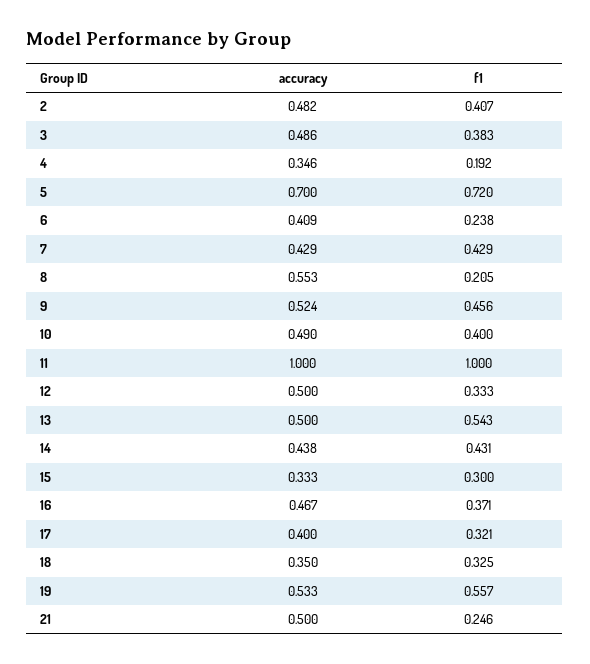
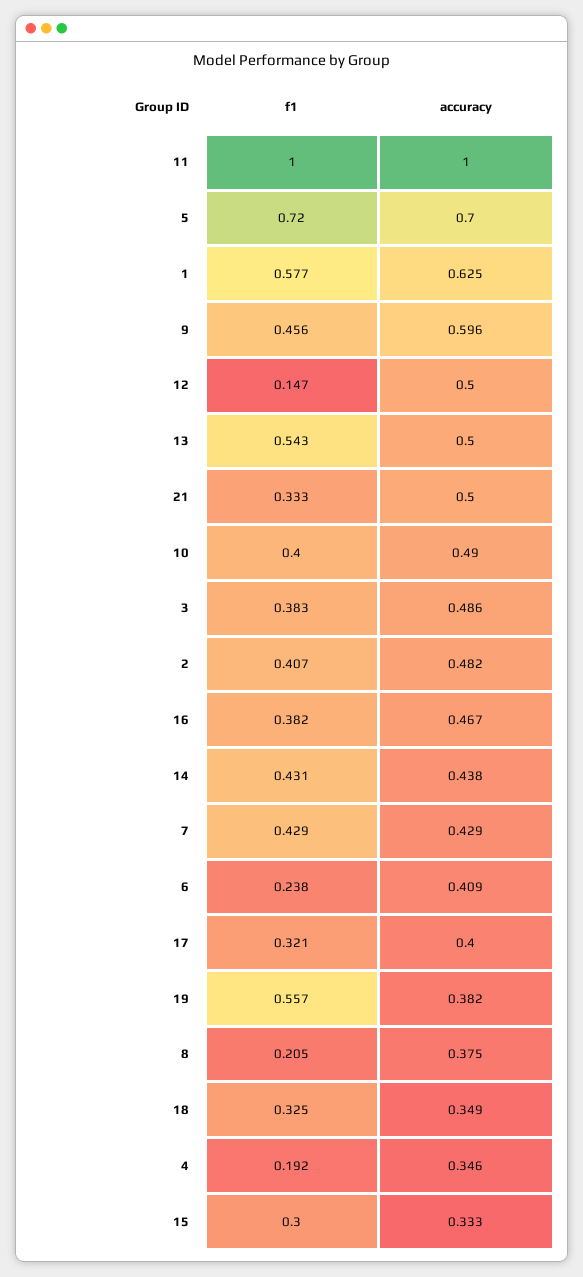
accuracy, 8: 0.553 -> 0.375
accuracy, 9: 0.524 -> 0.596
f1, 12: 0.333 -> 0.147
f1, 16: 0.371 -> 0.382
accuracy, 18: 0.35 -> 0.349
accuracy, 19: 0.533 -> 0.382
f1, 21: 0.246 -> 0.333
f1, 1: none -> 0.577
accuracy, 1: none -> 0.625

